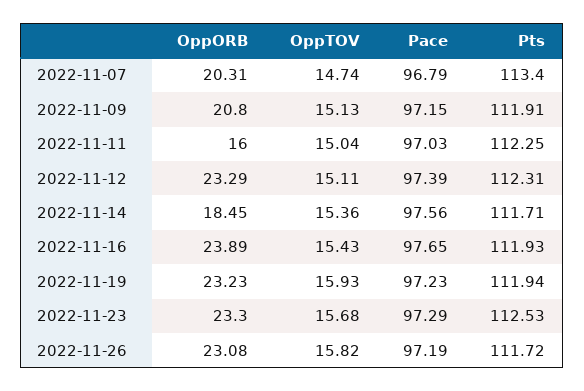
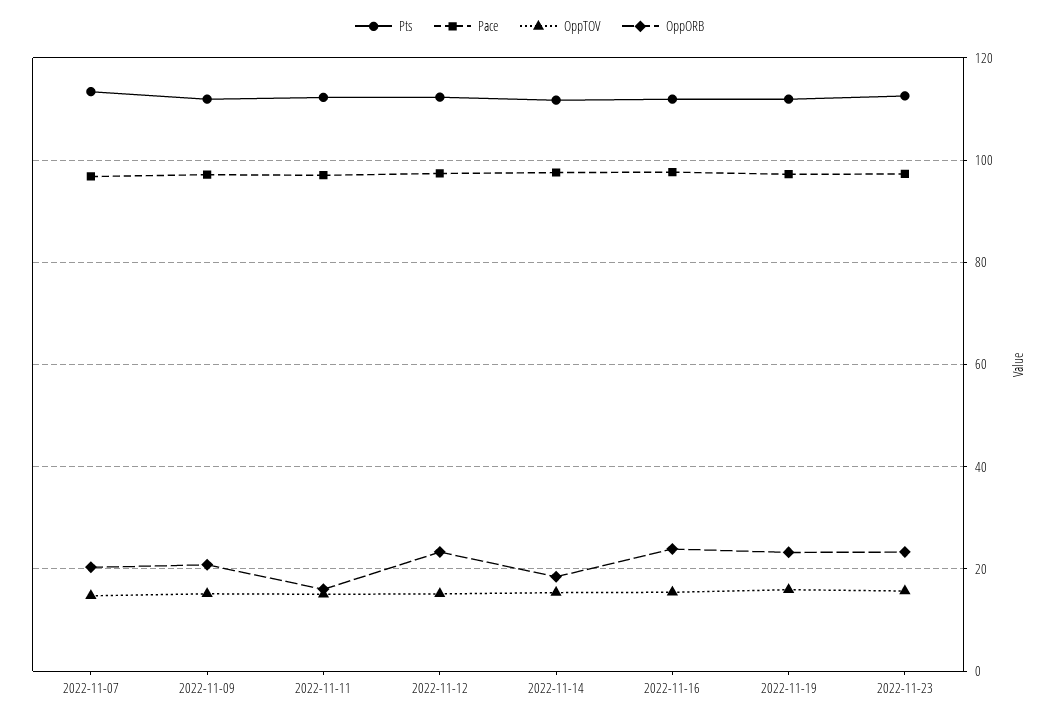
OppORB, 2022-11-26: 23.08 -> none
OppTOV, 2022-11-26: 15.82 -> none
Pace, 2022-11-26: 97.19 -> none
Pts, 2022-11-26: 111.72 -> none

